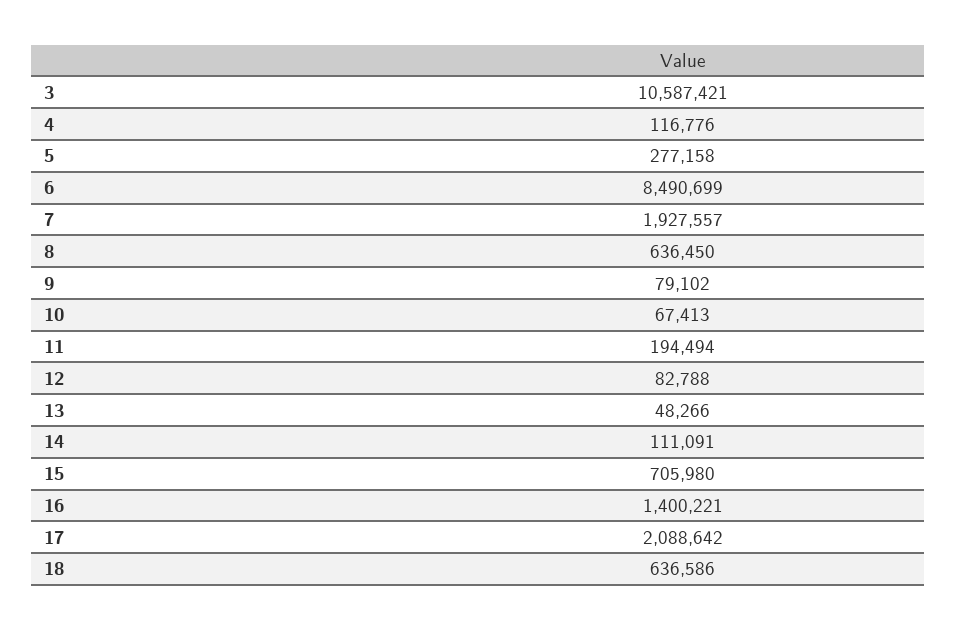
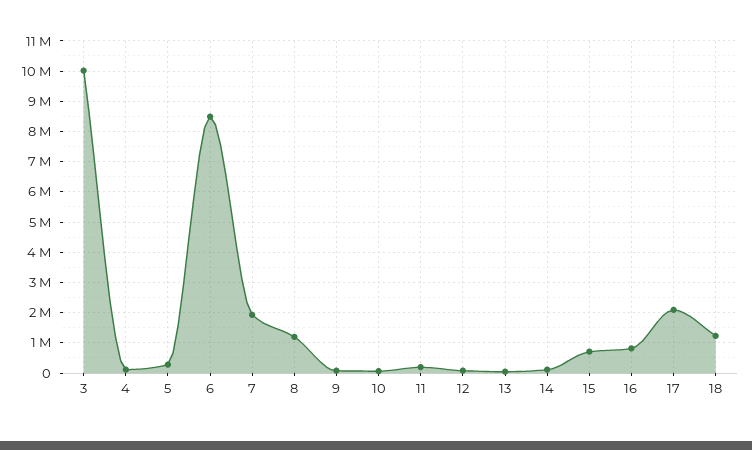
3: 10587421 -> 10000000
8: 636450 -> 1200000
16: 1400221 -> 800000
18: 636586 -> 1200000

